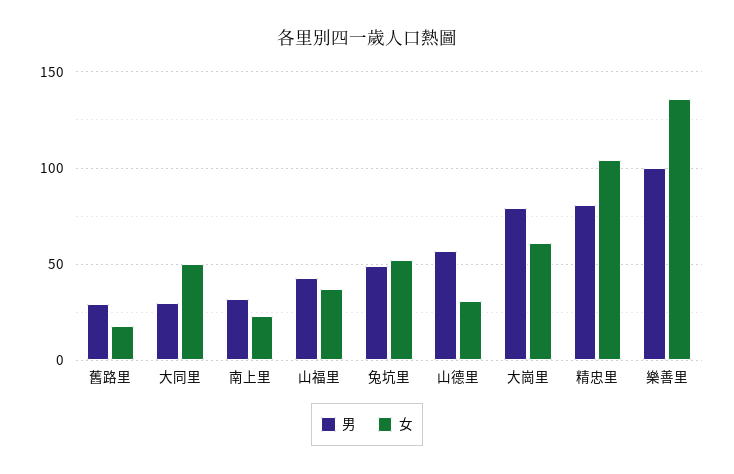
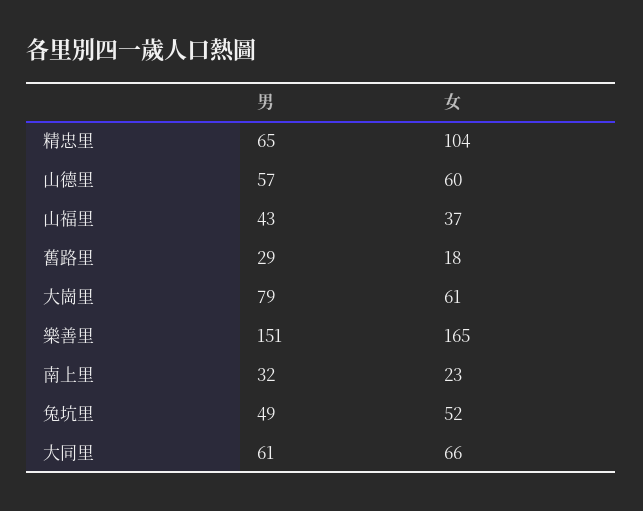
男, 大同里: 30 -> 61
女, 大同里: 50 -> 66
女, 山德里: 30 -> 60
男, 精忠里: 80 -> 65
男, 樂善里: 100 -> 151
女, 樂善里: 135 -> 165

